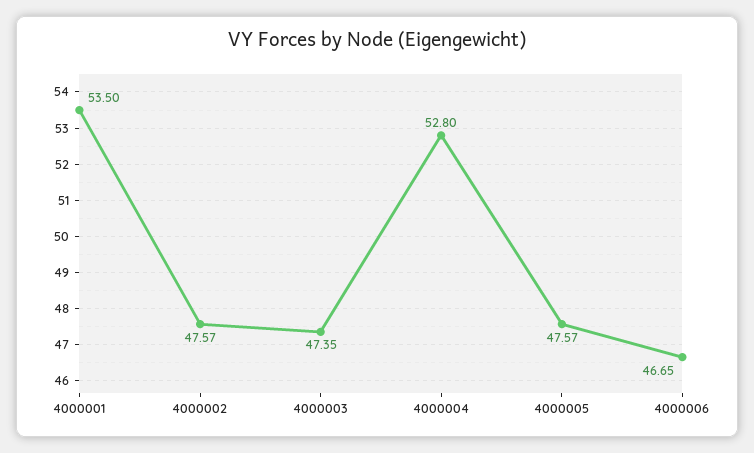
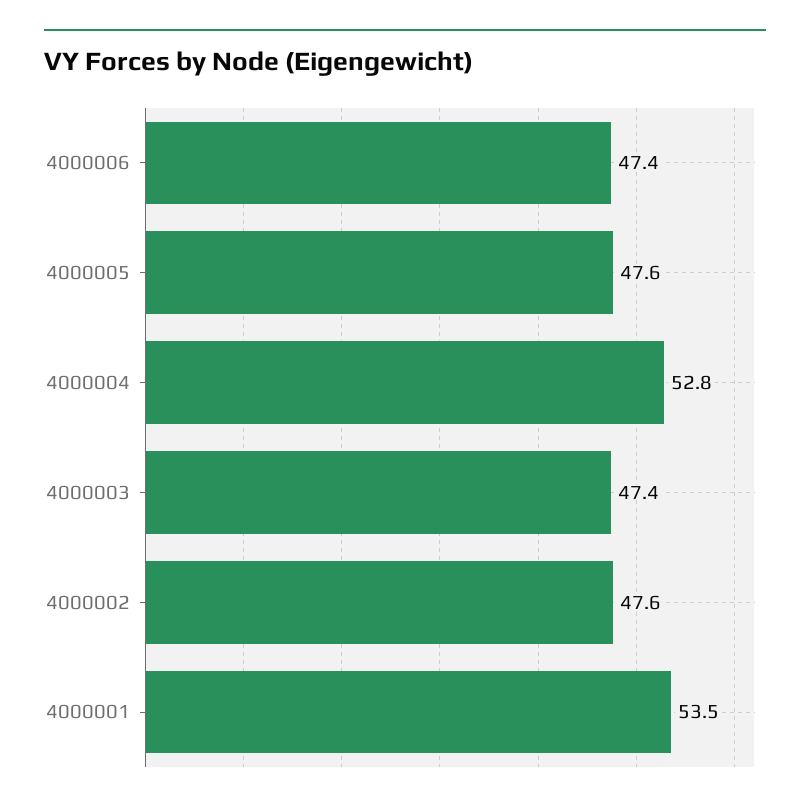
4000006: 46.65 -> 47.4

